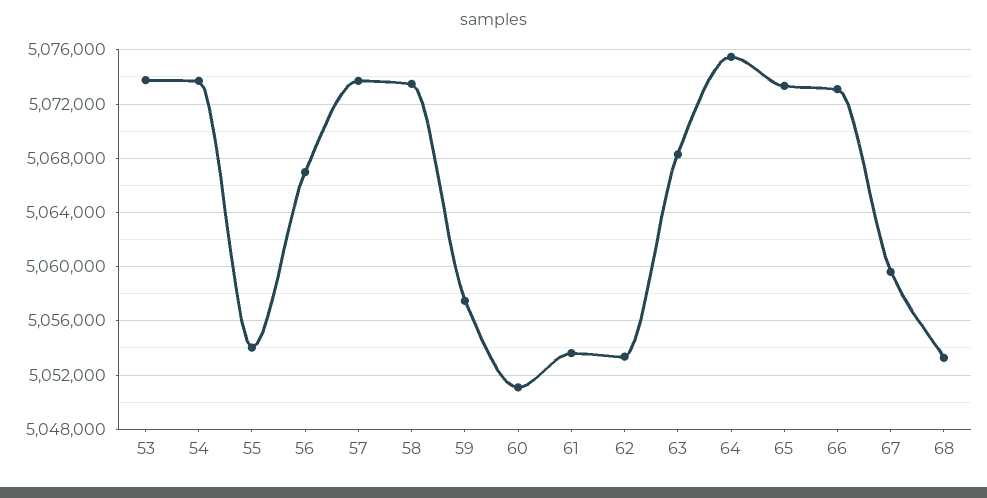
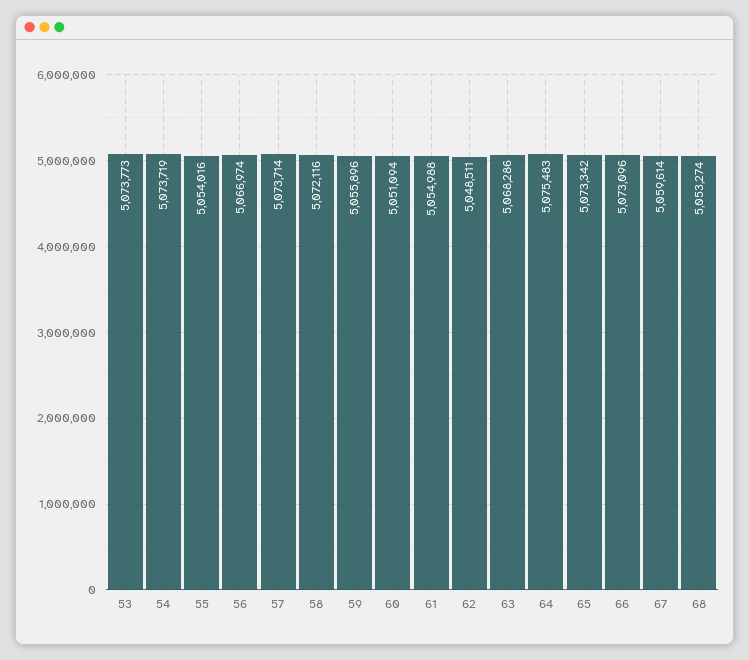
58: 5073500 -> 5072116
59: 5057500 -> 5055896
61: 5053500 -> 5054988
62: 5053500 -> 5048511

